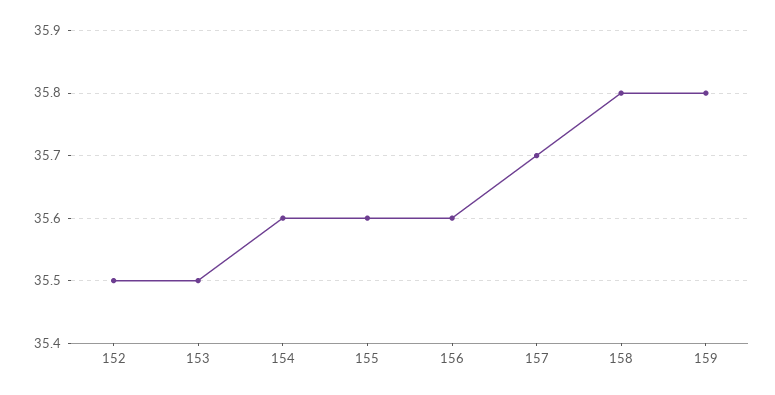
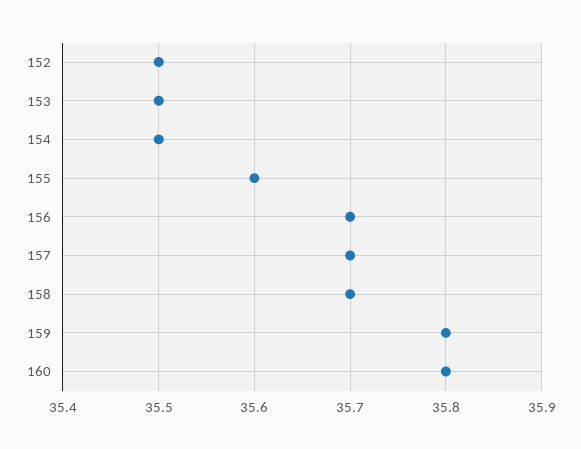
154: 35.6 -> 35.5
156: 35.6 -> 35.7
158: 35.8 -> 35.7
160: none -> 35.8

